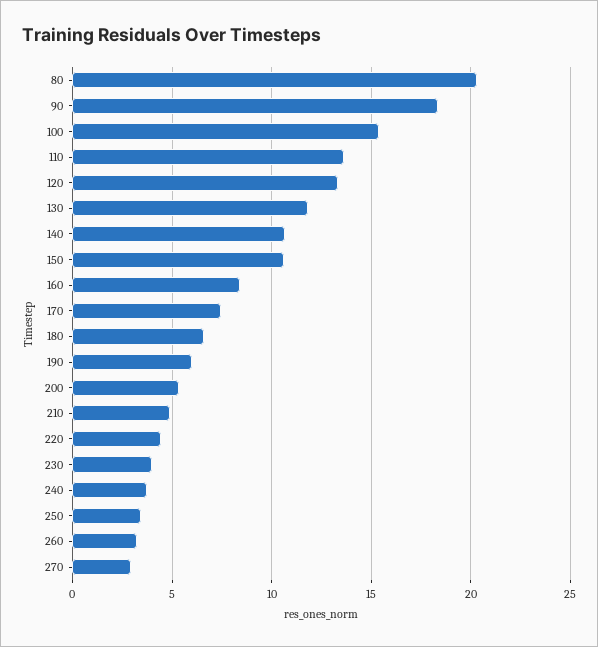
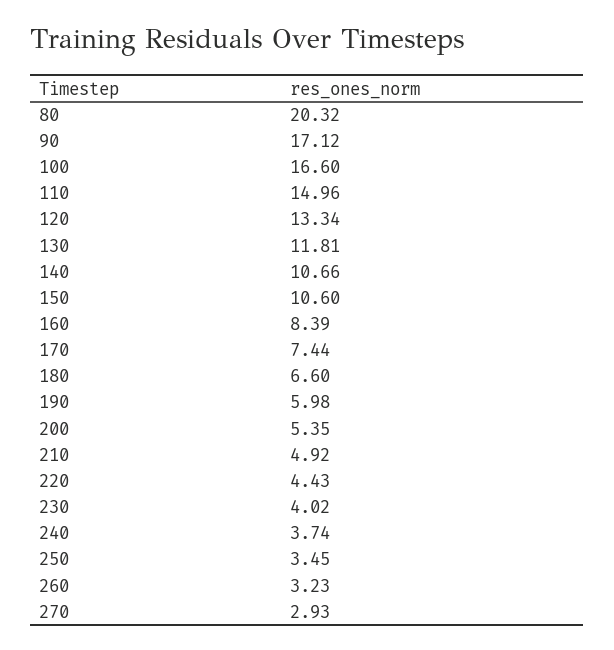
90: 18.5 -> 17.12
100: 15.5 -> 16.6
110: 13.5 -> 14.96

